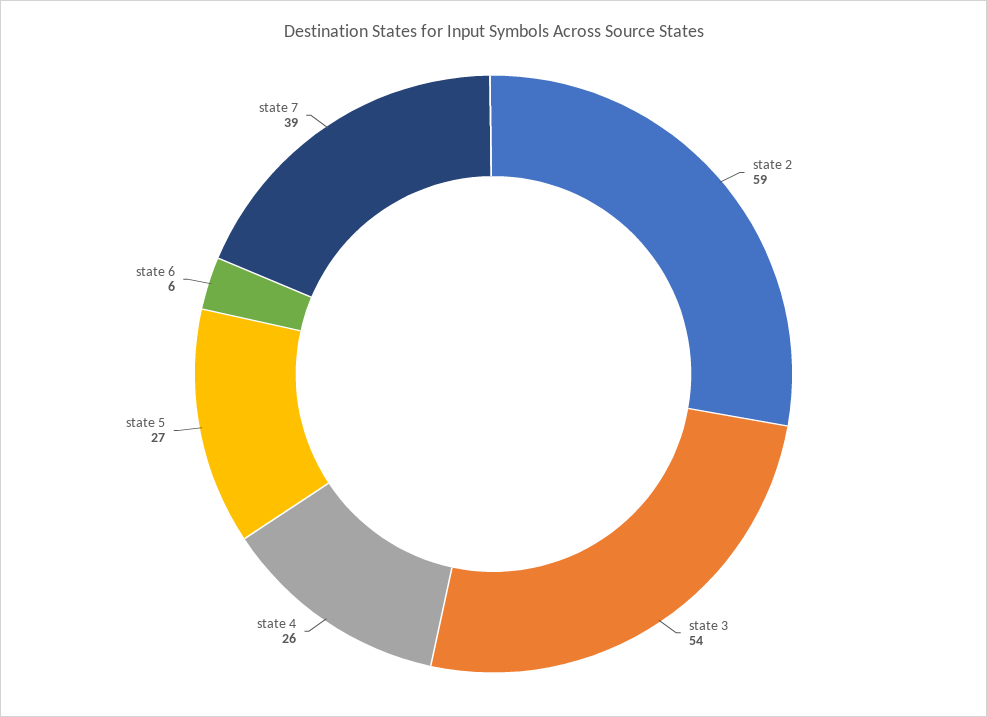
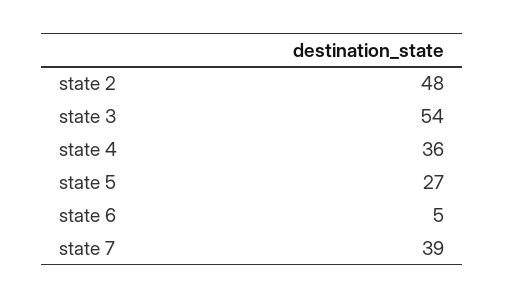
state 2: 59 -> 48
state 4: 26 -> 36
state 6: 6 -> 5

